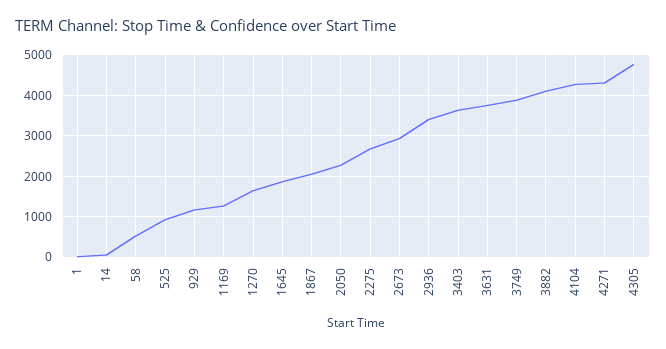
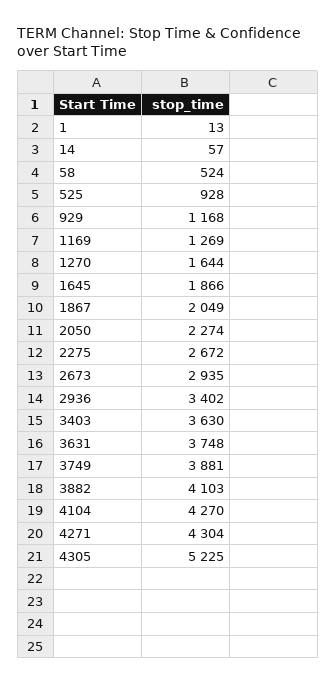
4305: 4800 -> 5225

